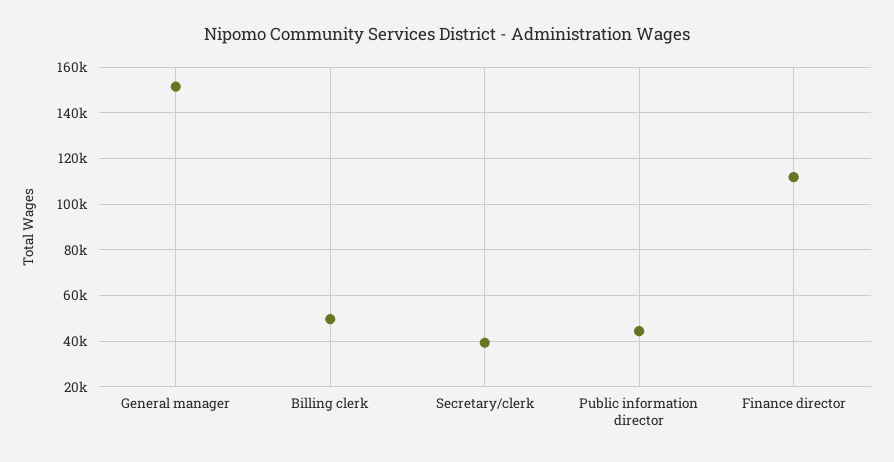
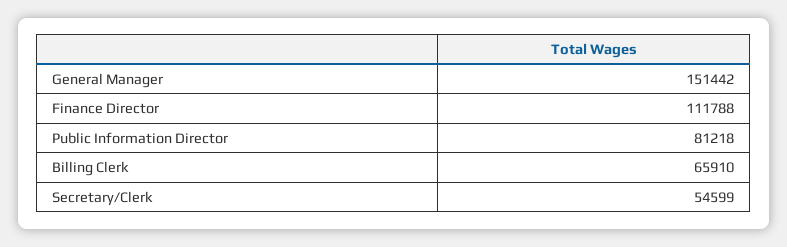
Billing clerk: 50000 -> 65910
Secretary/clerk: 40000 -> 54599
Public information director: 45000 -> 81218

